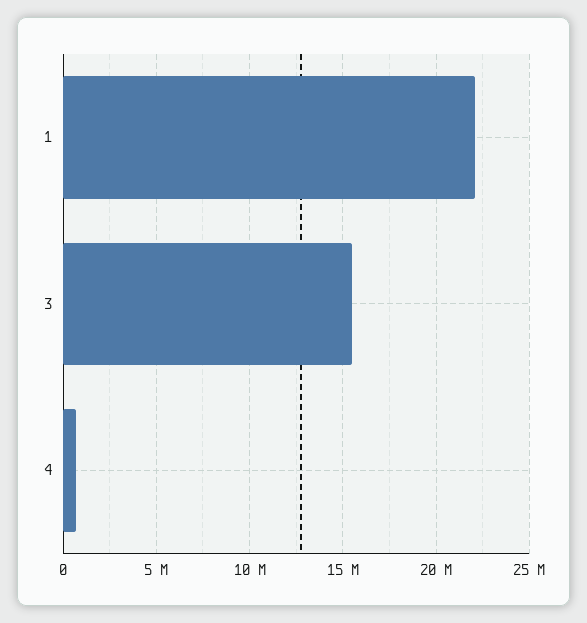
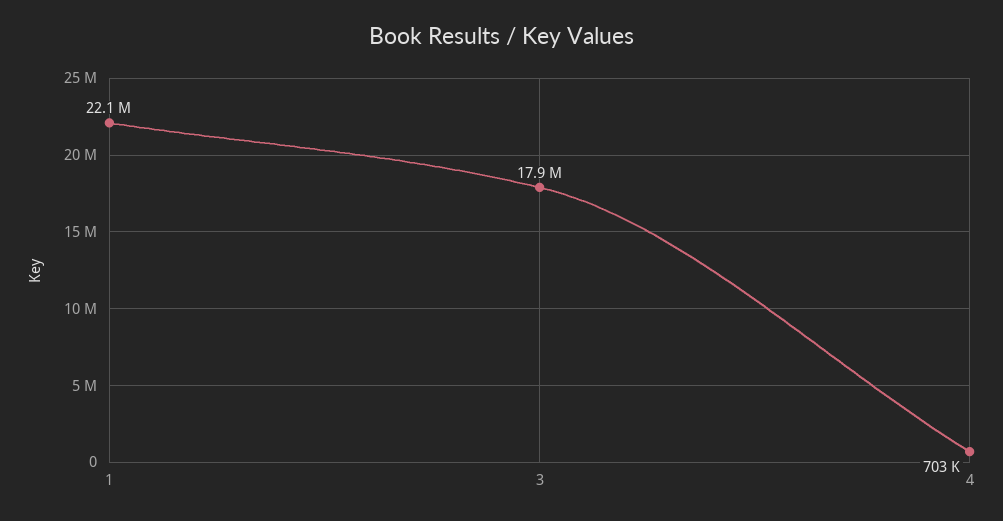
3: 15500000 -> 17900000

